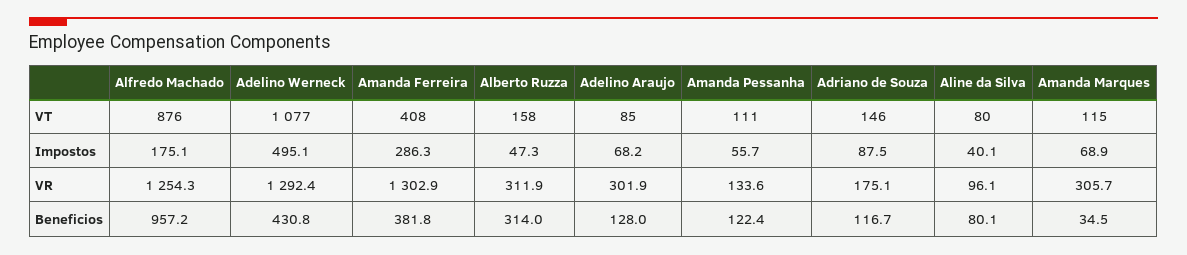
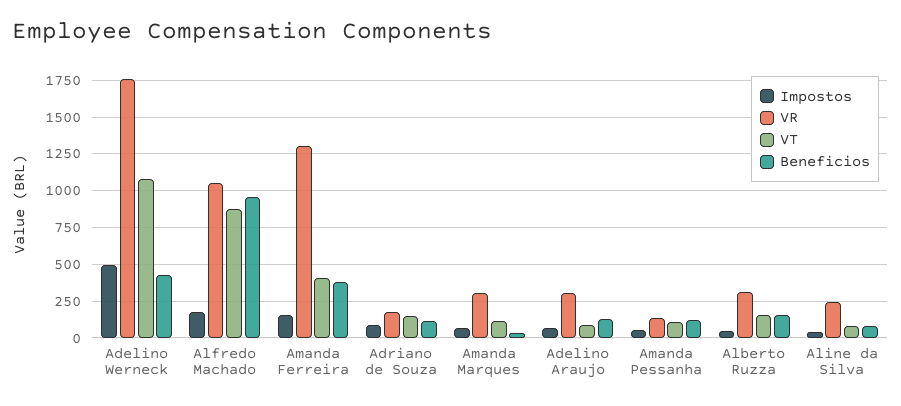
Impostos, Amanda Ferreira: 286.3 -> 150
VR, Alfredo Machado: 1254.3 -> 1050
VR, Adelino Werneck: 1292.4 -> 1750
VR, Aline da Silva: 96.1 -> 250
Beneficios, Alberto Ruzza: 314 -> 150

